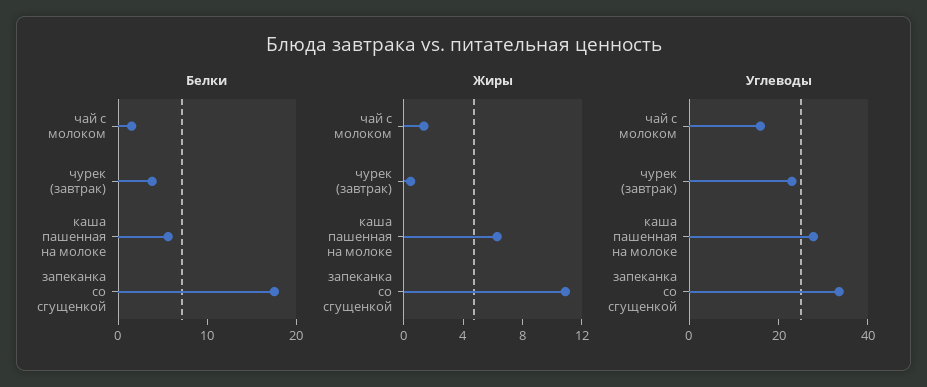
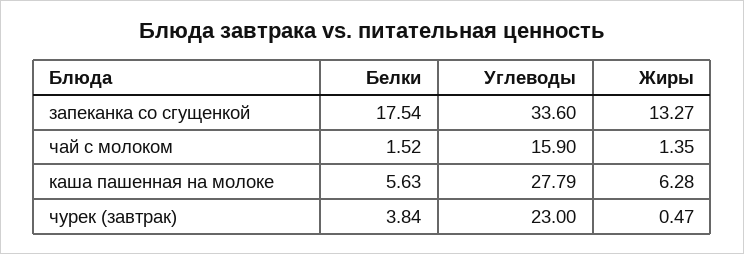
Жиры, запеканка со сгущенкой: 11 -> 13.27

